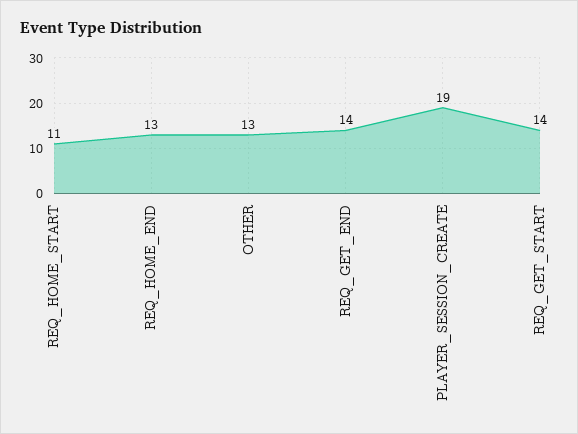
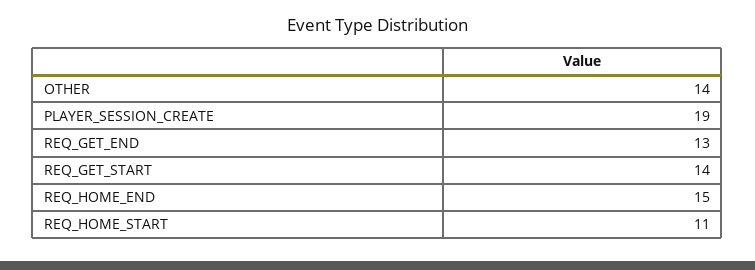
REQ_HOME_END: 13 -> 15
OTHER: 13 -> 14
REQ_GET_END: 14 -> 13

